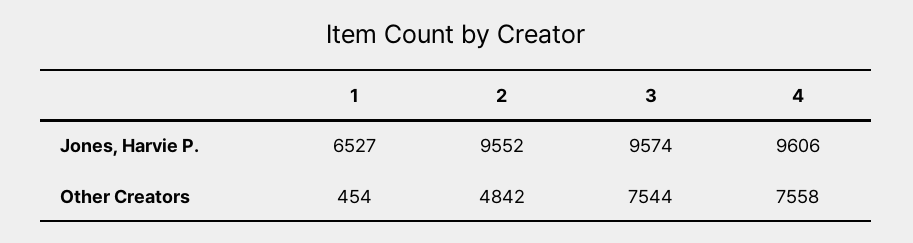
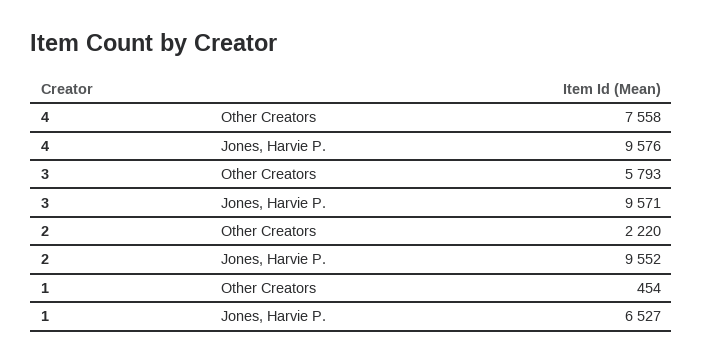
3, Jones, Harvie P.: 9574 -> 9571
4, Jones, Harvie P.: 9606 -> 9576
2, Other Creators: 4842 -> 2220
3, Other Creators: 7544 -> 5793

